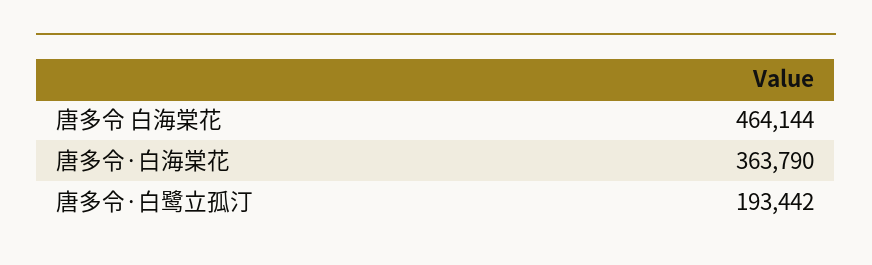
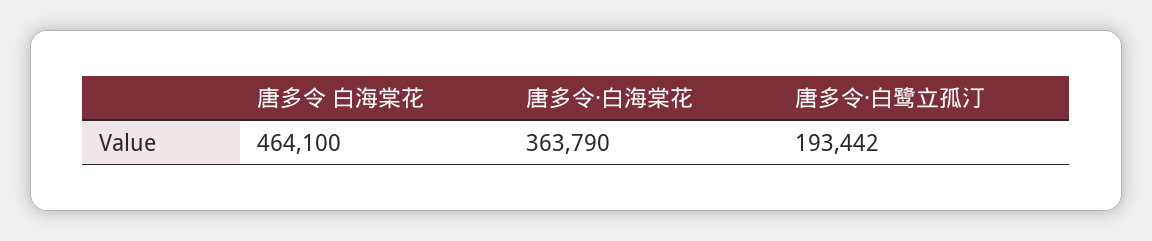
唐多令 白海棠花: 464144 -> 464100

